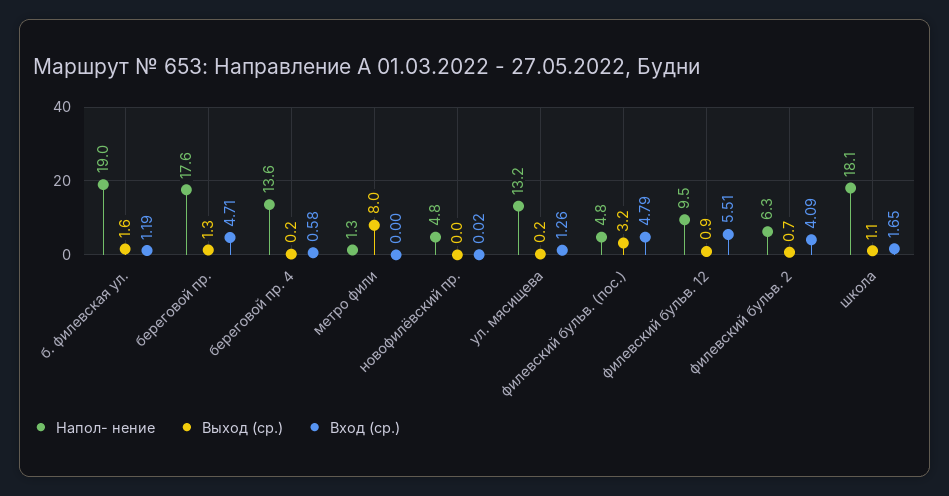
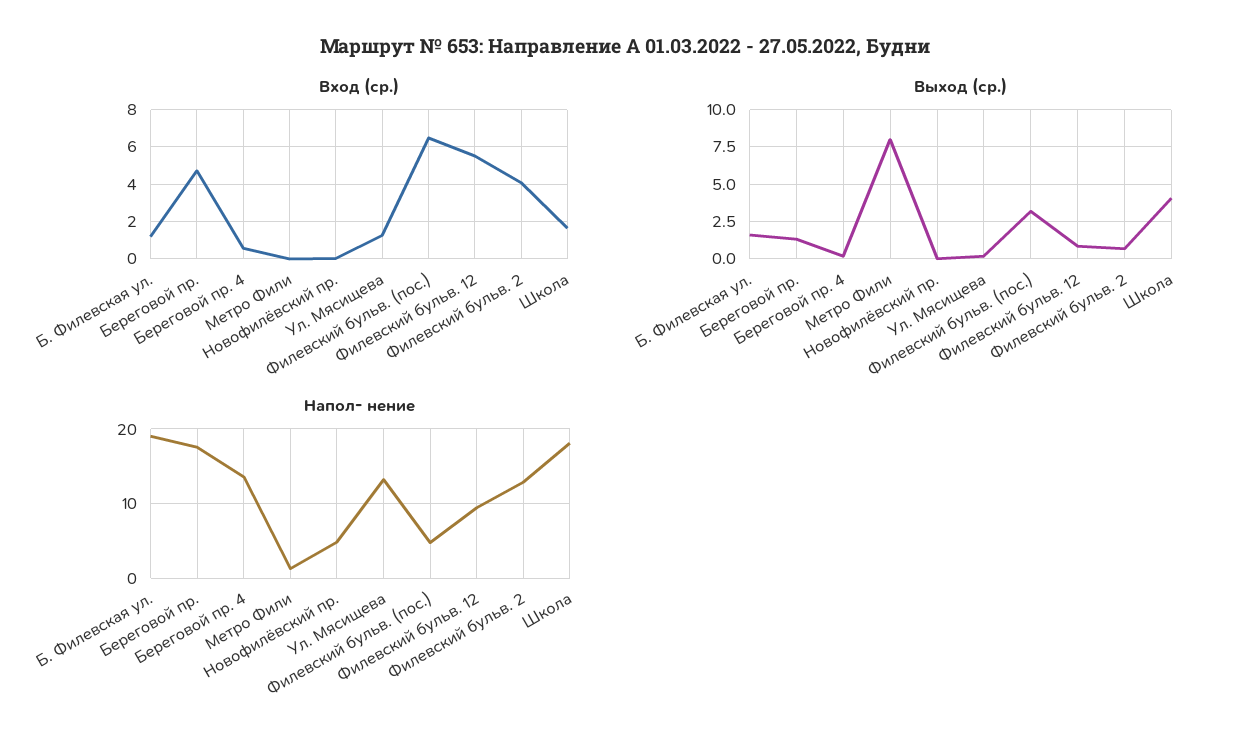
Вход (ср.), филевский бульв. (пос.): 4.79 -> 6.5
Напол- нение, филевский бульв. 2: 6.3 -> 13
Выход (ср.), школа: 1.1 -> 4

